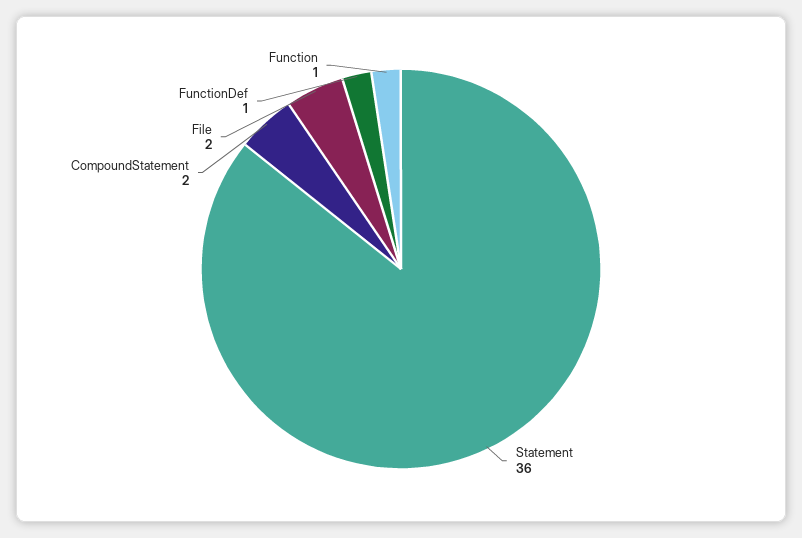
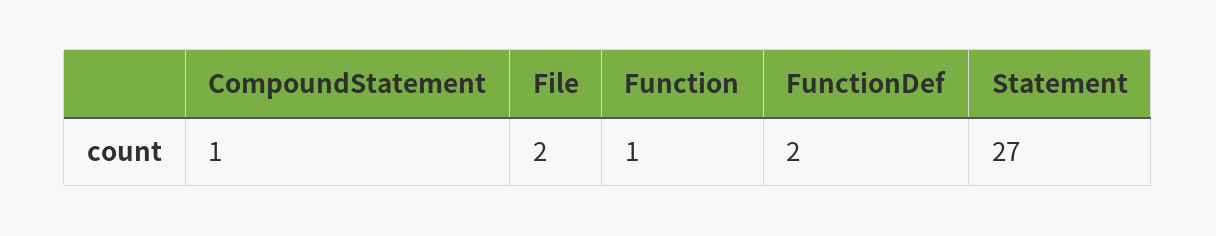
Statement: 36 -> 27
CompoundStatement: 2 -> 1
FunctionDef: 1 -> 2

